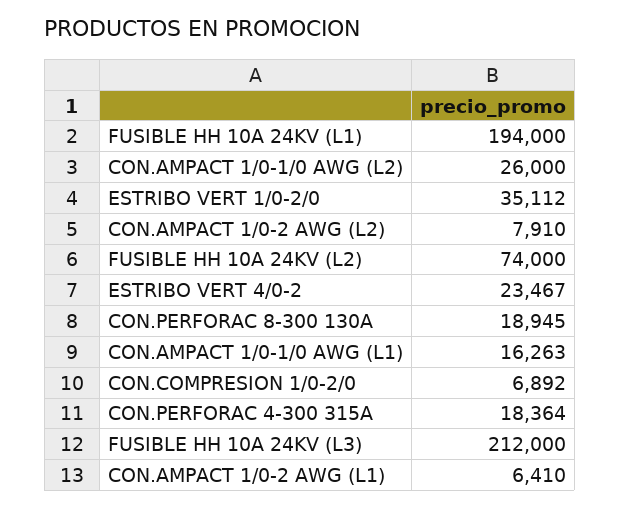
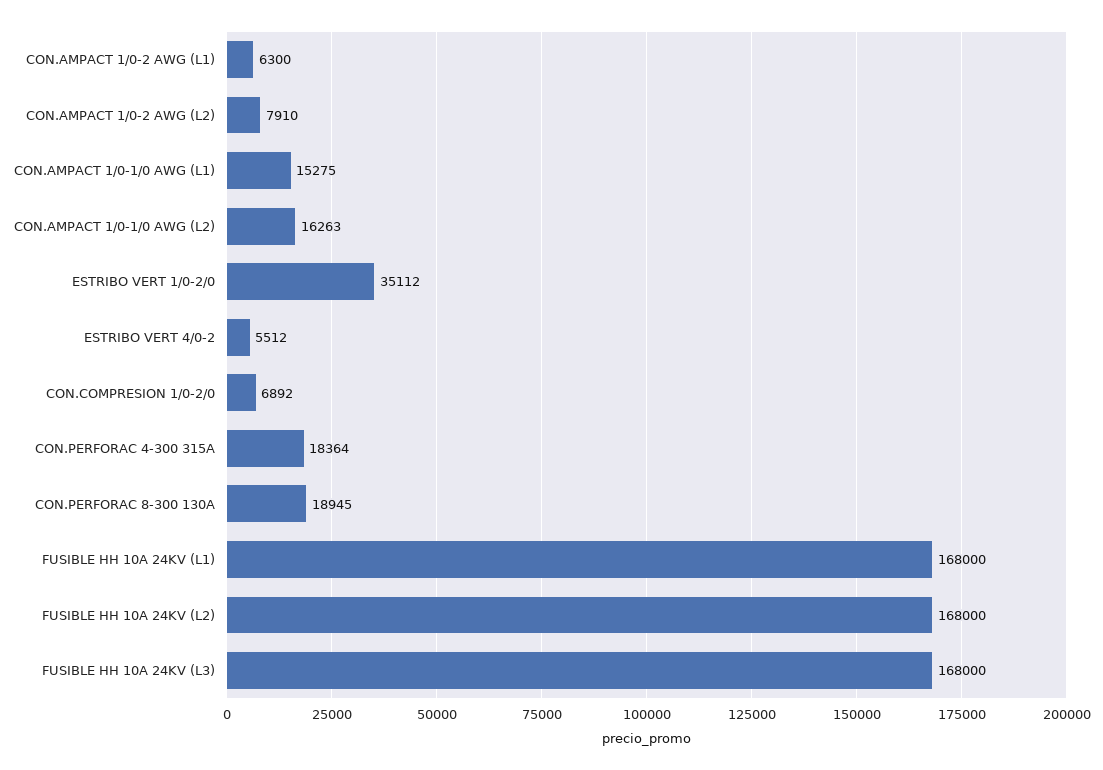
FUSIBLE HH 10A 24KV (L1): 194000 -> 168000
CON.AMPACT 1/0-1/0 AWG (L2): 26000 -> 16263
FUSIBLE HH 10A 24KV (L2): 74000 -> 168000
ESTRIBO VERT 4/0-2: 23467 -> 5512
CON.AMPACT 1/0-1/0 AWG (L1): 16263 -> 15275
FUSIBLE HH 10A 24KV (L3): 212000 -> 168000
CON.AMPACT 1/0-2 AWG (L1): 6410 -> 6300

